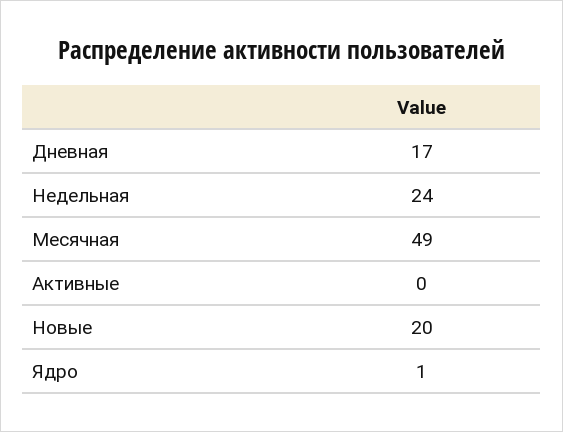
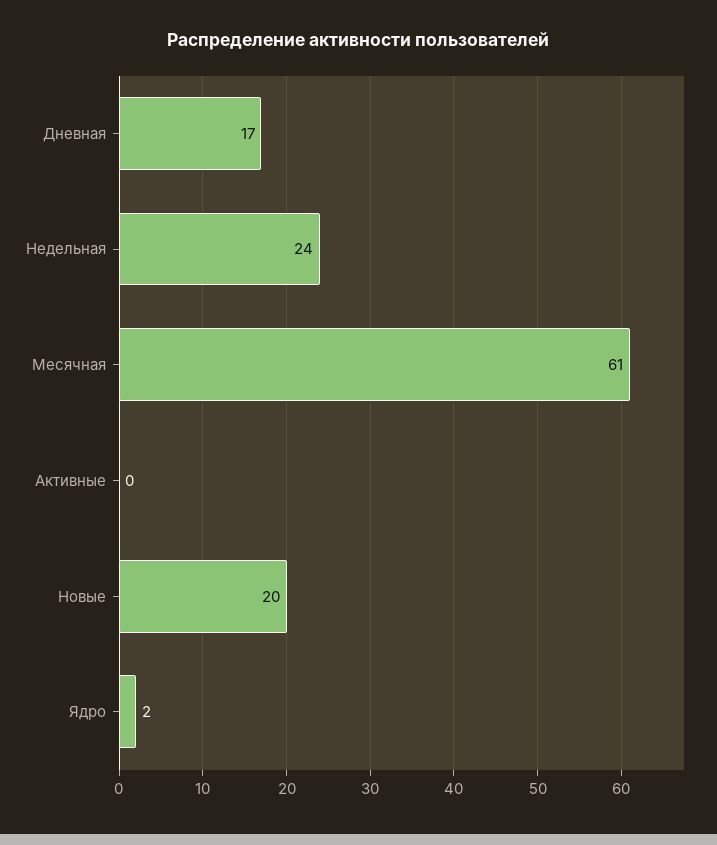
Месячная: 49 -> 61
Ядро: 1 -> 2

